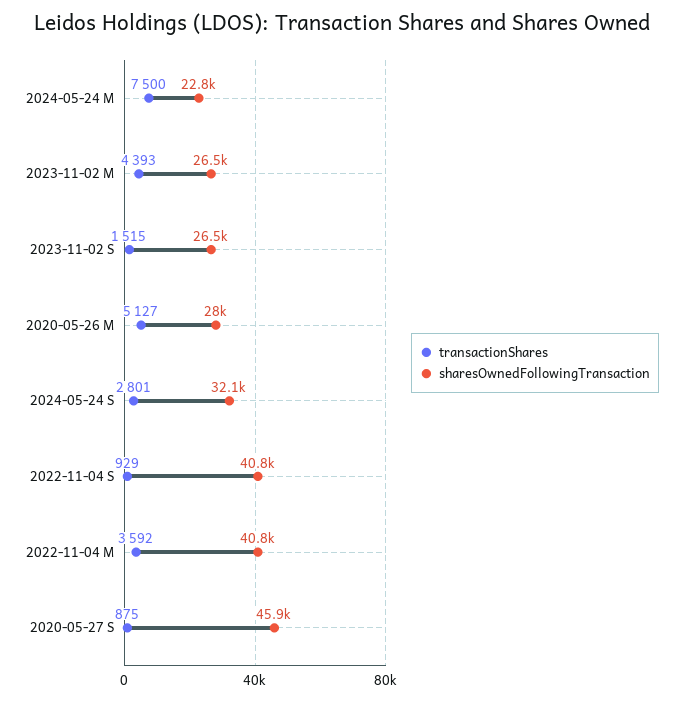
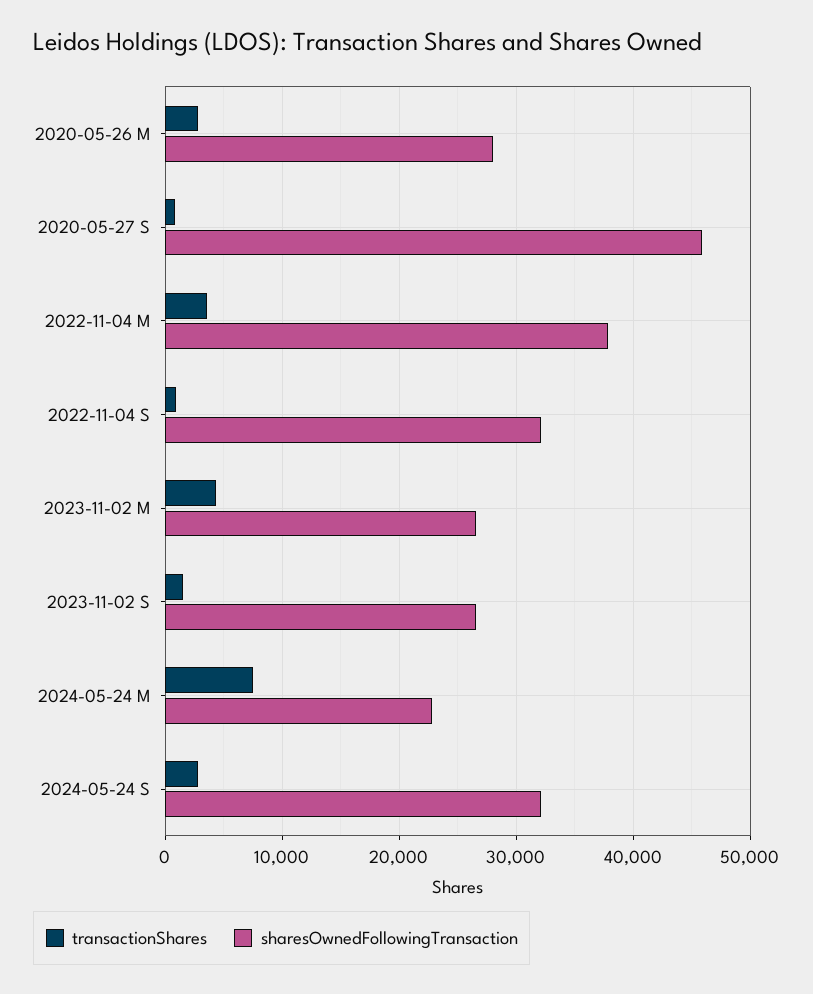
transactionShares, 2020-05-26 M: 5127 -> 3000
sharesOwnedFollowingTransaction, 2022-11-04 S: 40800 -> 32000
sharesOwnedFollowingTransaction, 2022-11-04 M: 40800 -> 38000

